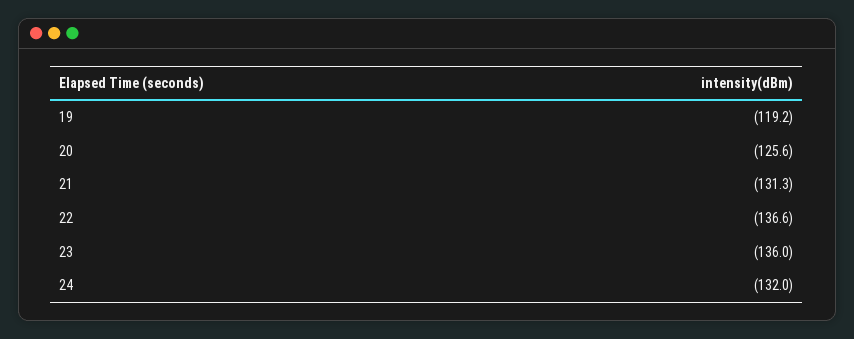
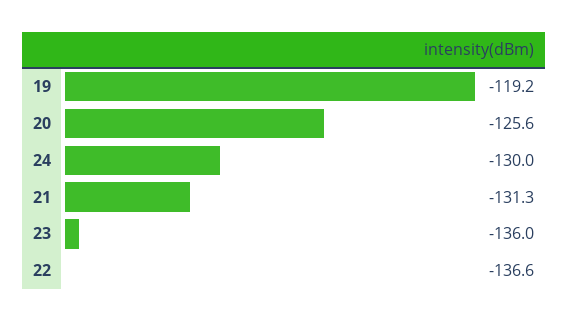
24: -132 -> -130

